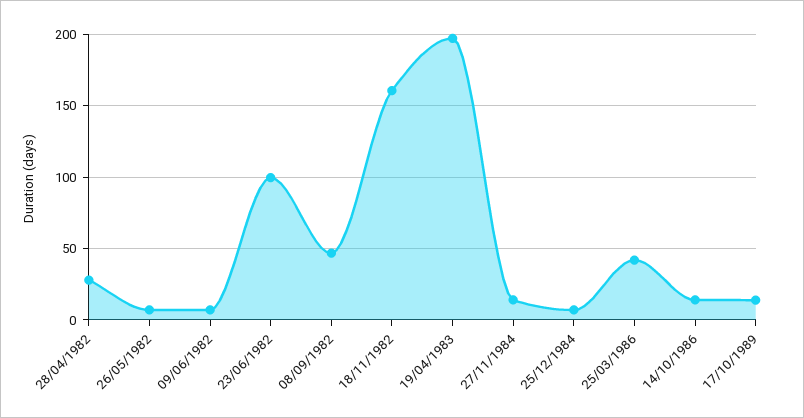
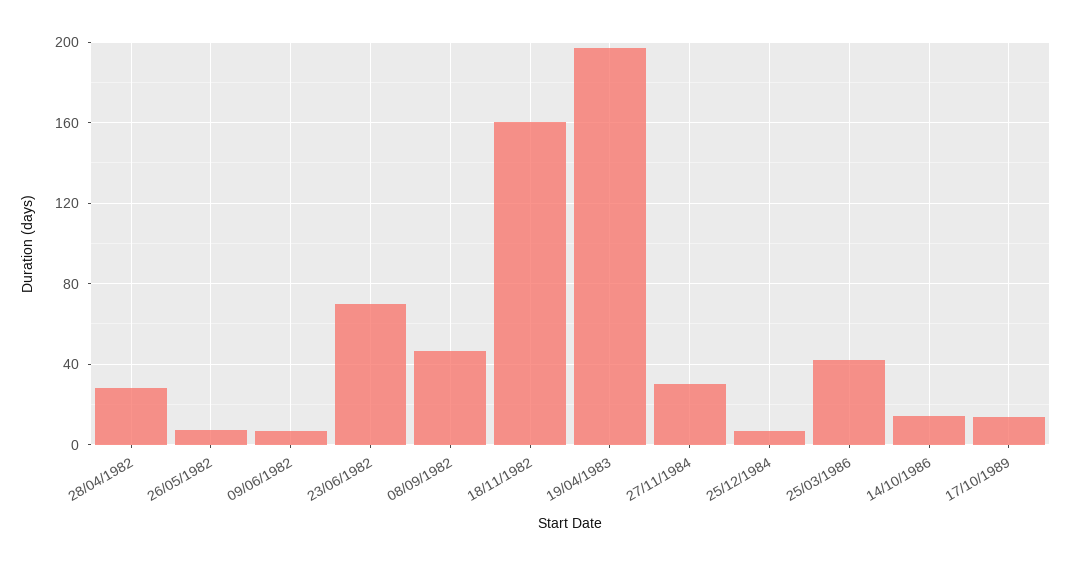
23/06/1982: 100 -> 70
27/11/1984: 15 -> 30

